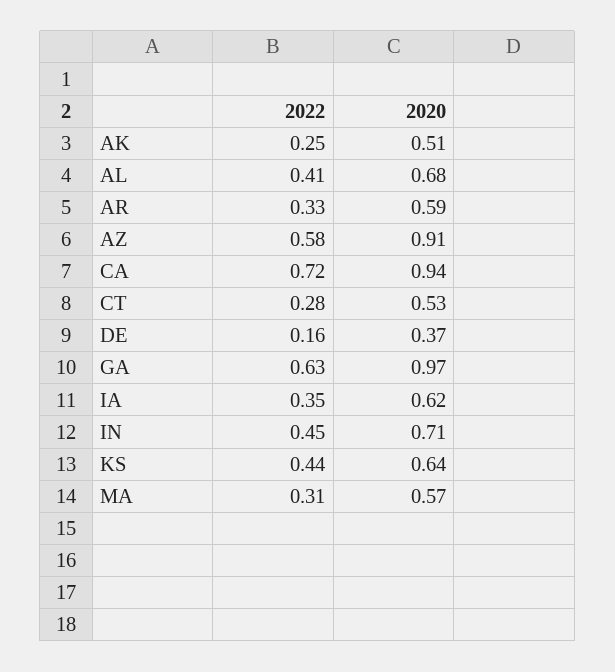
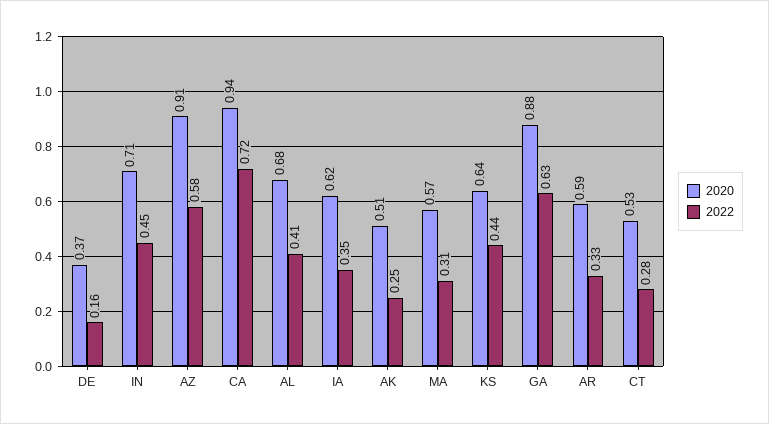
2020, GA: 0.97 -> 0.88

